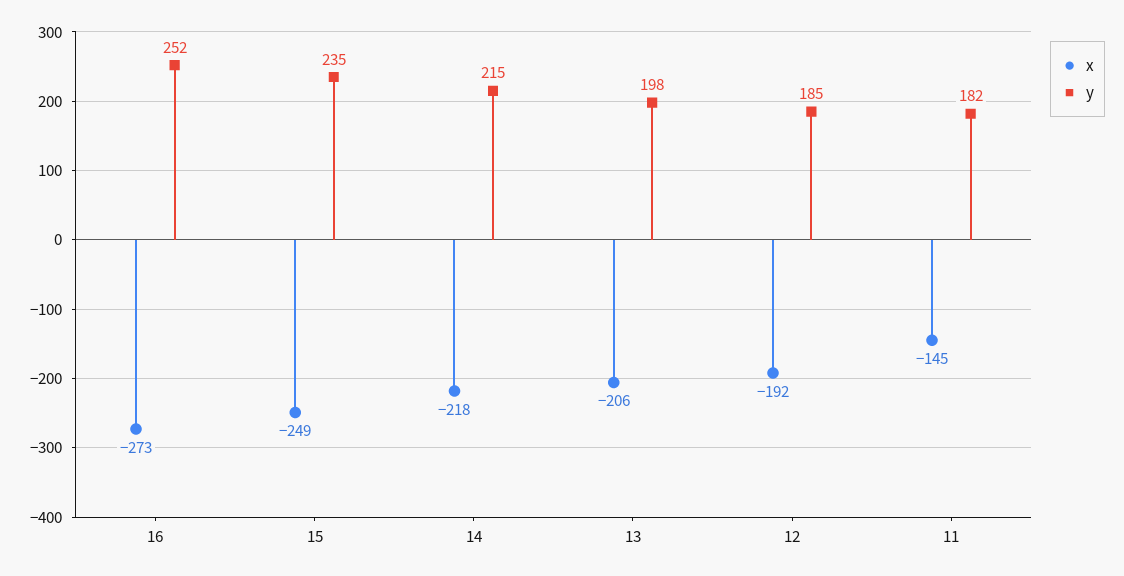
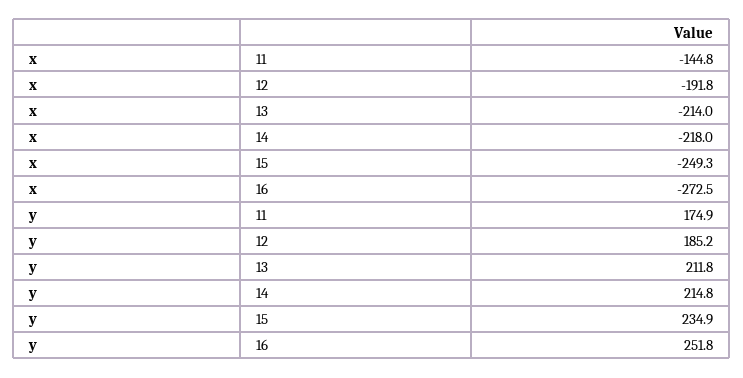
x, 13: -206 -> -214
y, 13: 198 -> 211.8
y, 11: 182 -> 174.9

